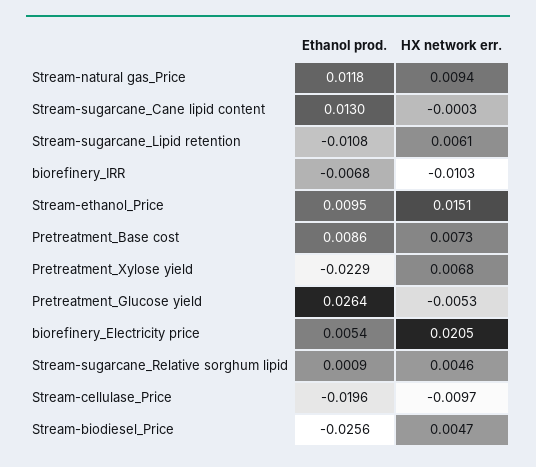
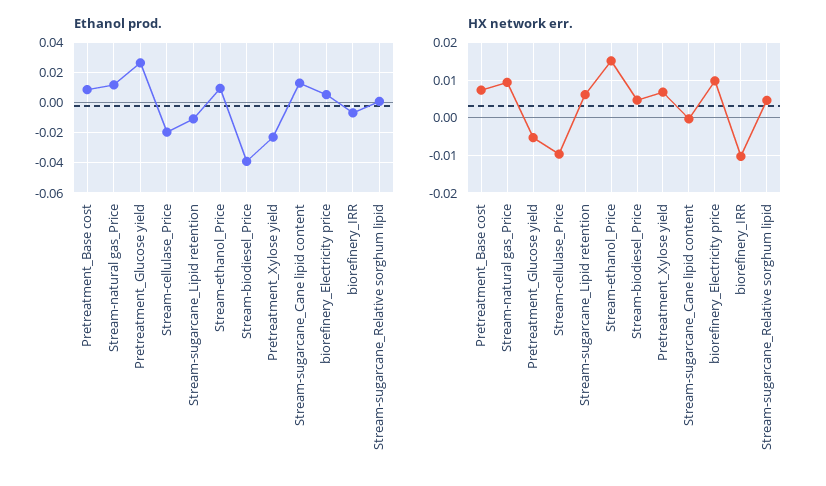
HX network err., biorefinery_Electricity price: 0.0205 -> 0.01
Ethanol prod., Stream-biodiesel_Price: -0.0256 -> -0.04

